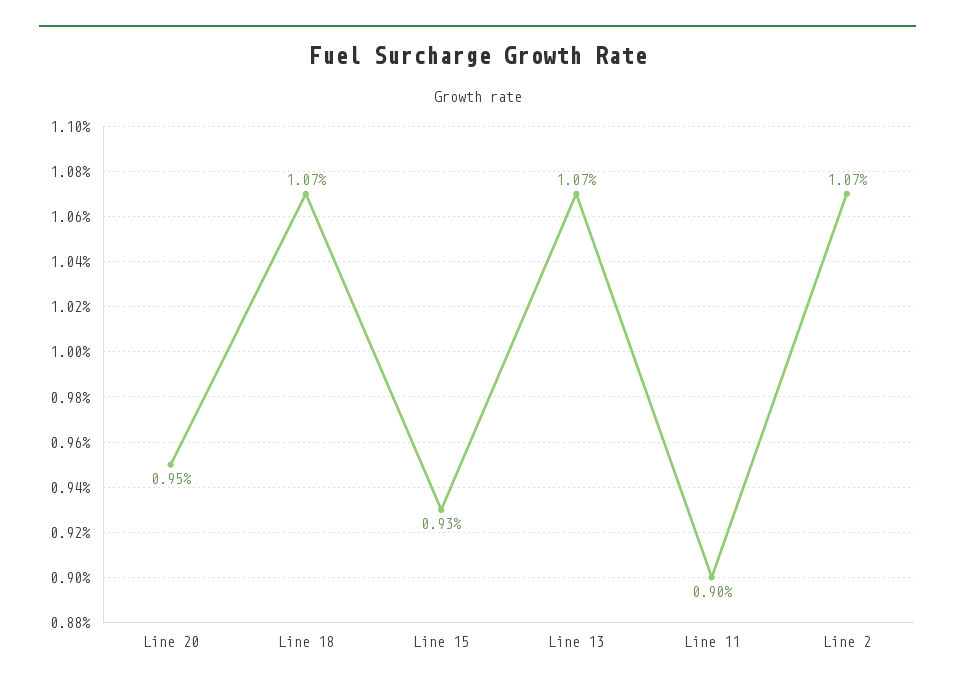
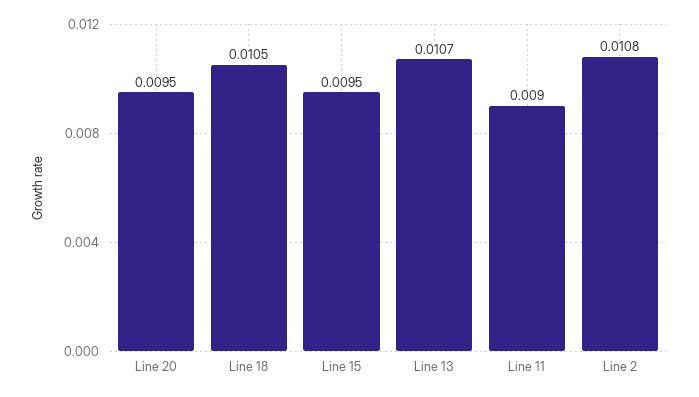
Line 18: 0.0107 -> 0.0105
Line 15: 0.0093 -> 0.0095
Line 2: 0.0107 -> 0.0108

